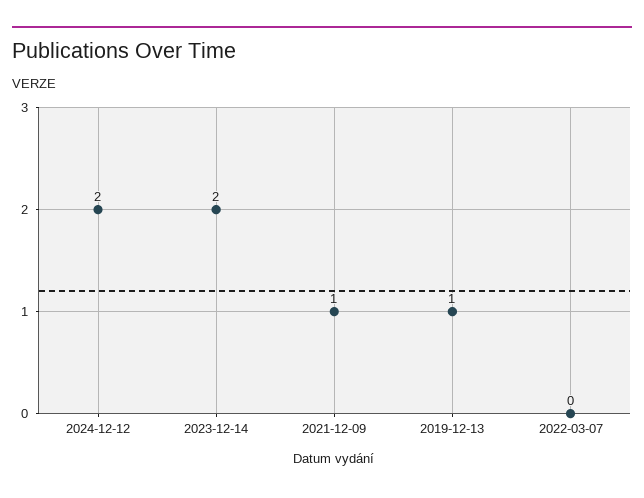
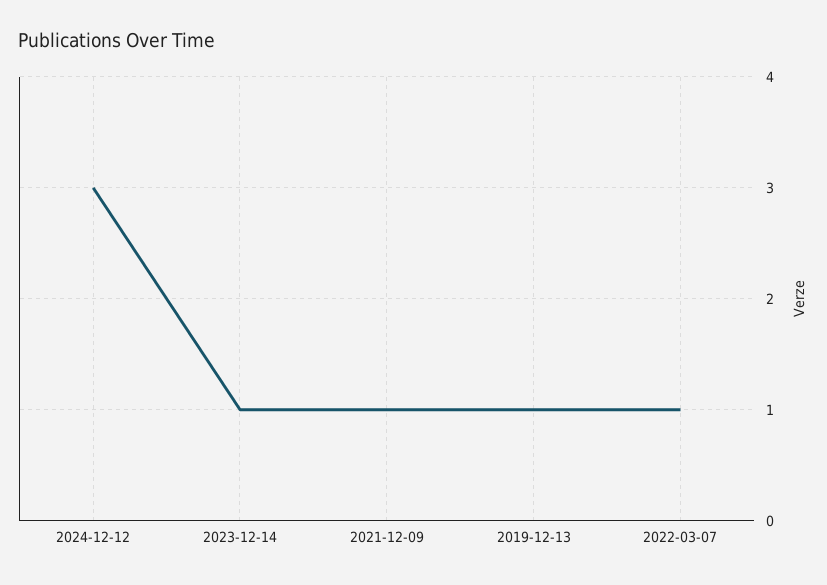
2024-12-12: 2 -> 3
2023-12-14: 2 -> 1
2022-03-07: 0 -> 1

